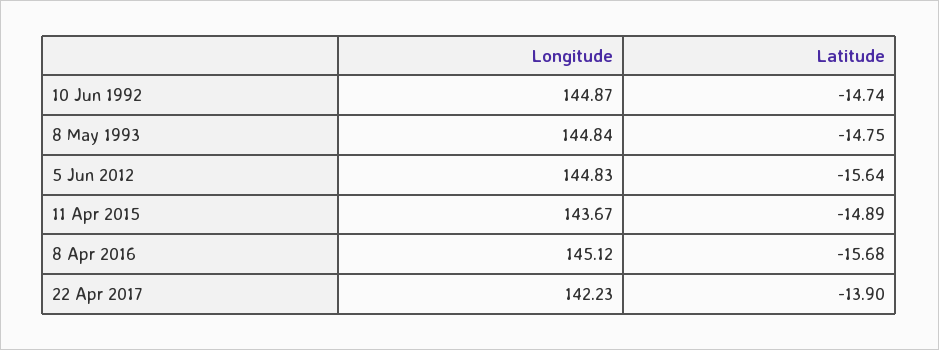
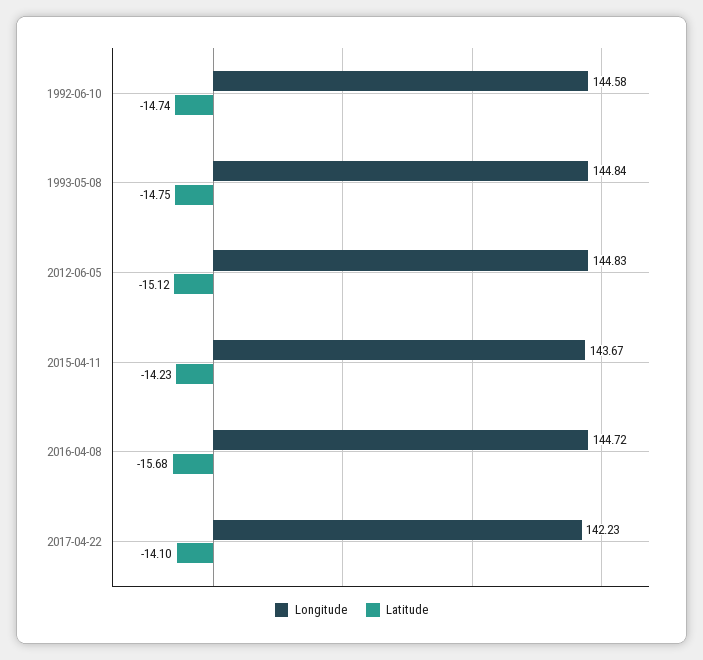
Longitude, 10 Jun 1992: 144.87 -> 144.58
Latitude, 5 Jun 2012: -15.64 -> -15.12
Latitude, 11 Apr 2015: -14.89 -> -14.23
Longitude, 8 Apr 2016: 145.12 -> 144.72
Latitude, 22 Apr 2017: -13.9 -> -14.1

